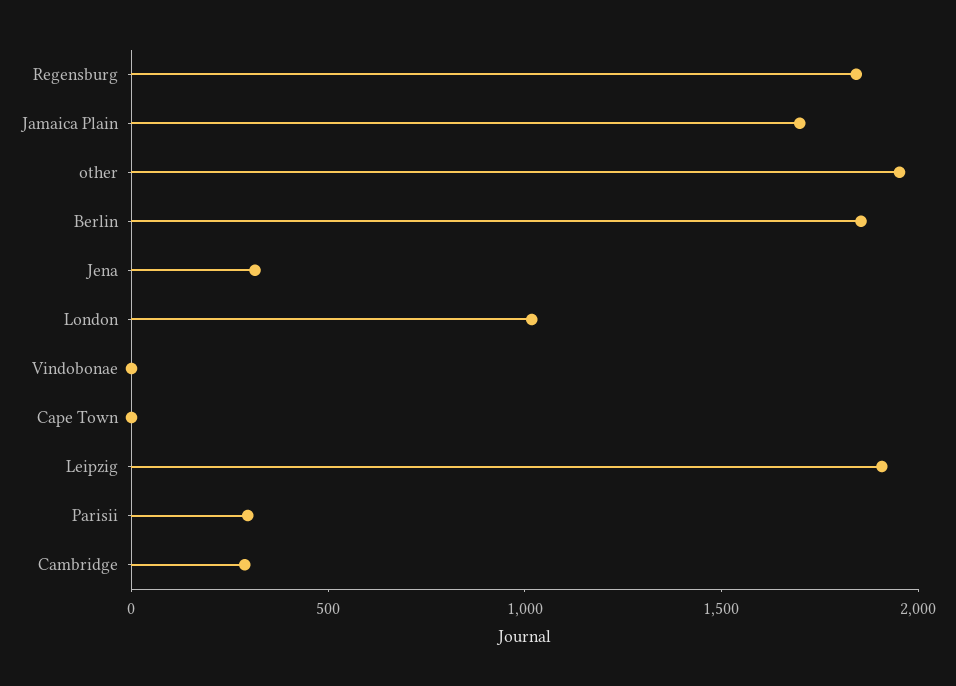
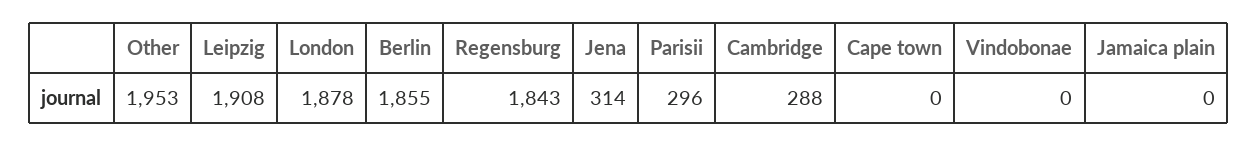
Jamaica Plain: 1700 -> 0
London: 1000 -> 1878

